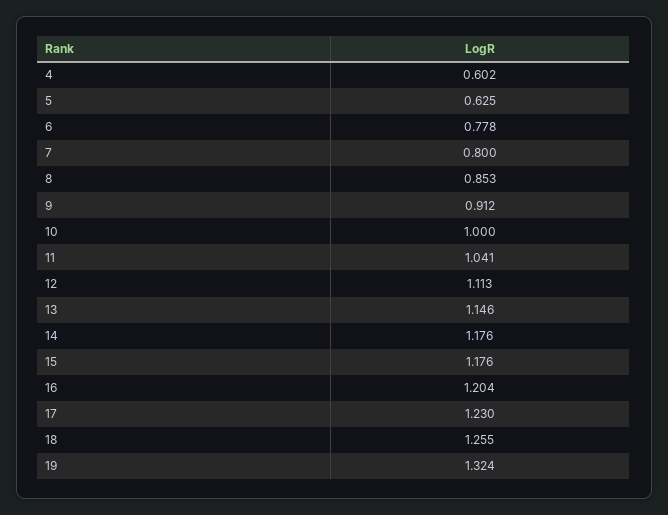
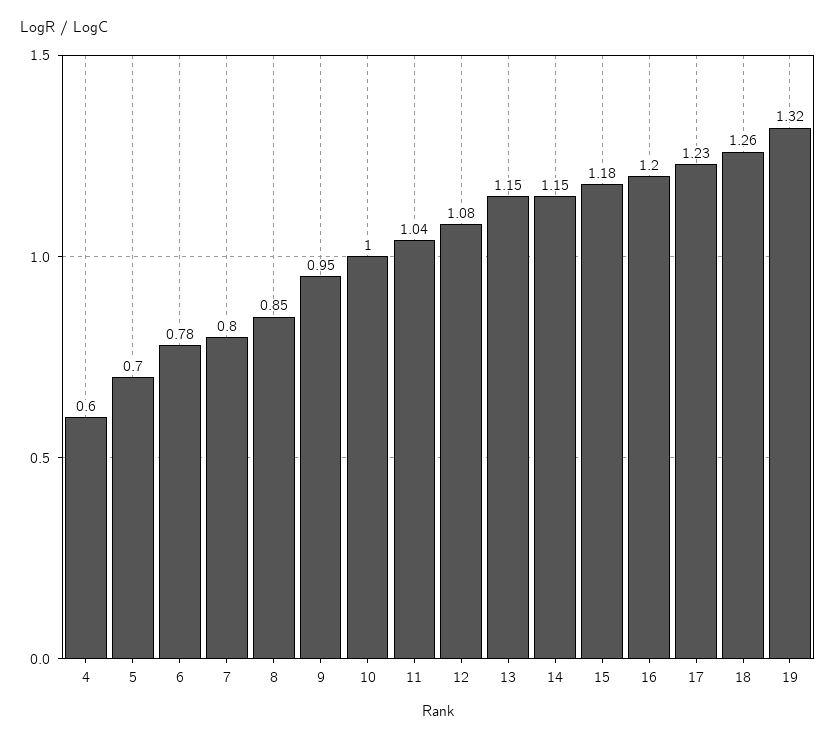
5: 0.625 -> 0.7
9: 0.912 -> 0.95
12: 1.113 -> 1.08
14: 1.176 -> 1.15

